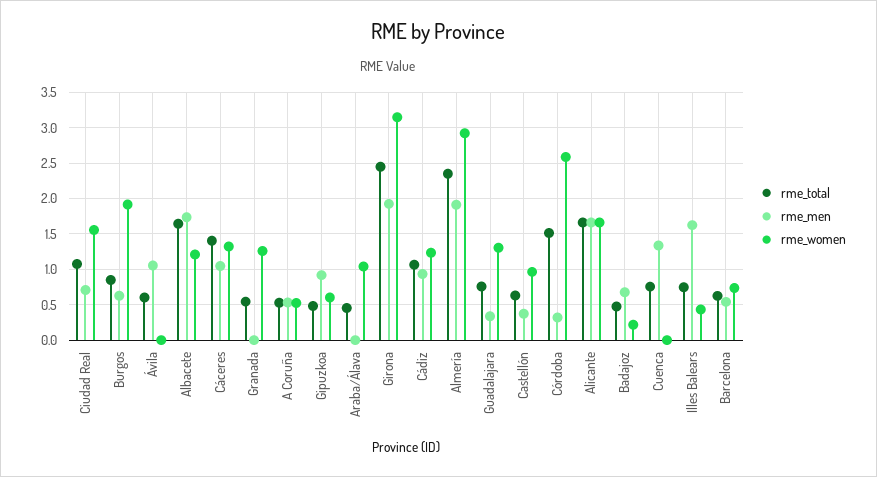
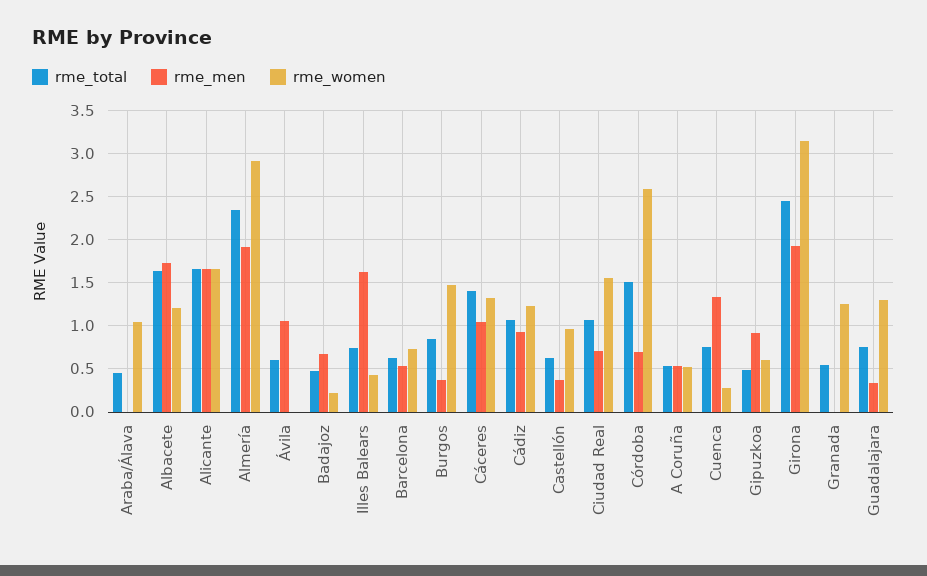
rme_men, Burgos: 0.6 -> 0.4
rme_women, Burgos: 1.9 -> 1.5
rme_men, Córdoba: 0.3 -> 0.7
rme_women, Cuenca: 0 -> 0.3

